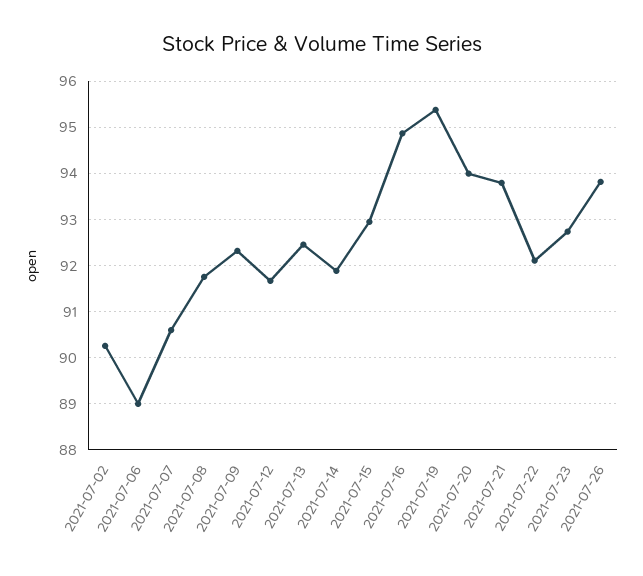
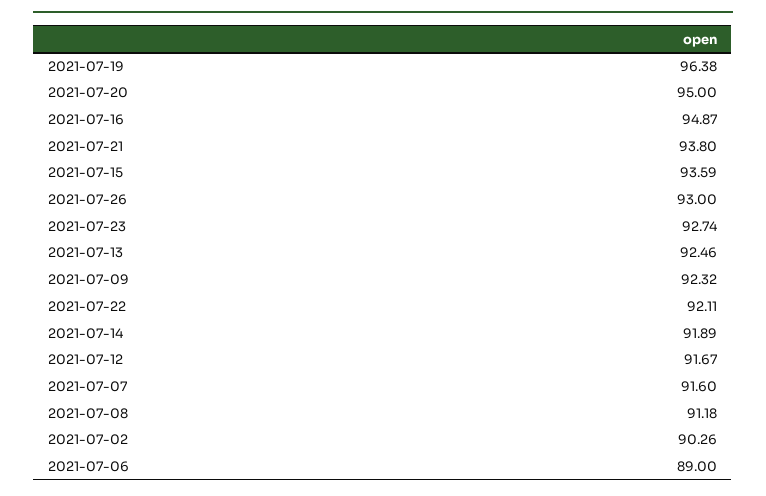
2021-07-07: 90.6 -> 91.6
2021-07-08: 91.8 -> 91.18
2021-07-15: 93 -> 93.59
2021-07-19: 95.4 -> 96.38
2021-07-20: 94 -> 95
2021-07-26: 93.8 -> 93

